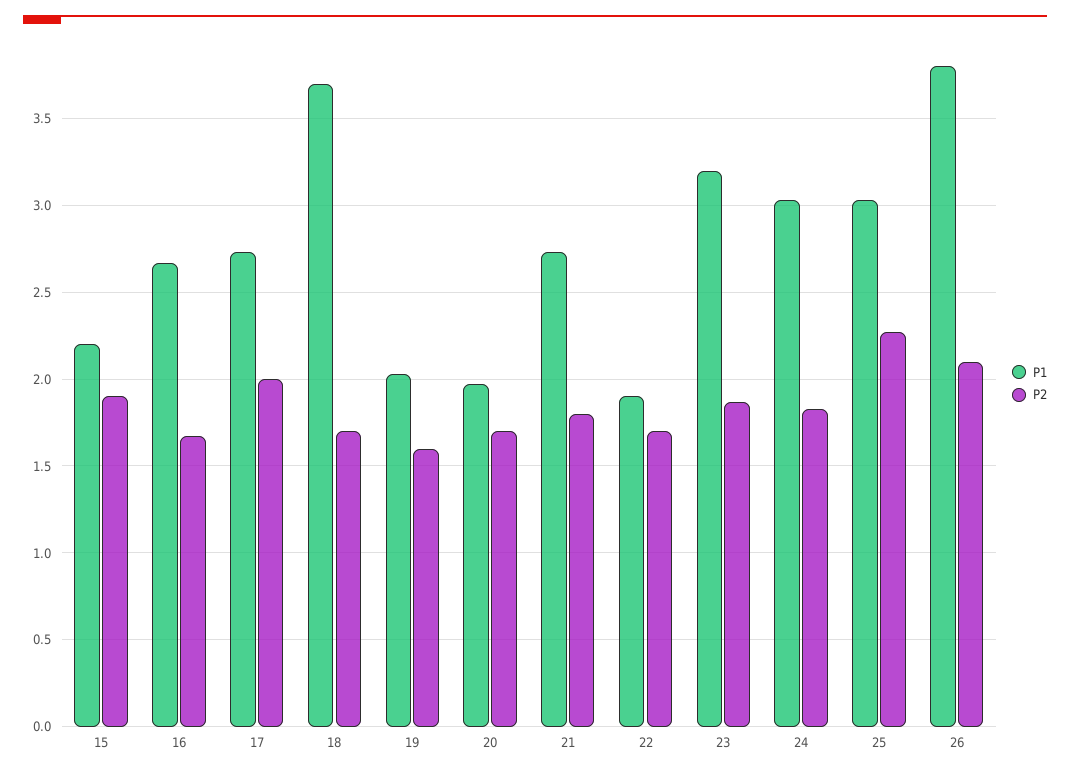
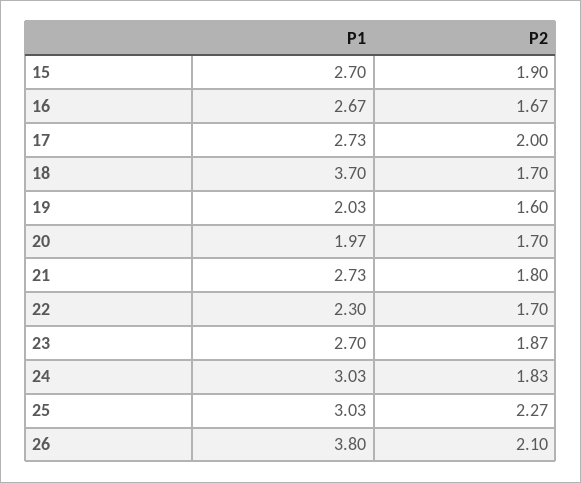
P1, 15: 2.2 -> 2.7
P1, 22: 1.9 -> 2.3
P1, 23: 3.2 -> 2.7

